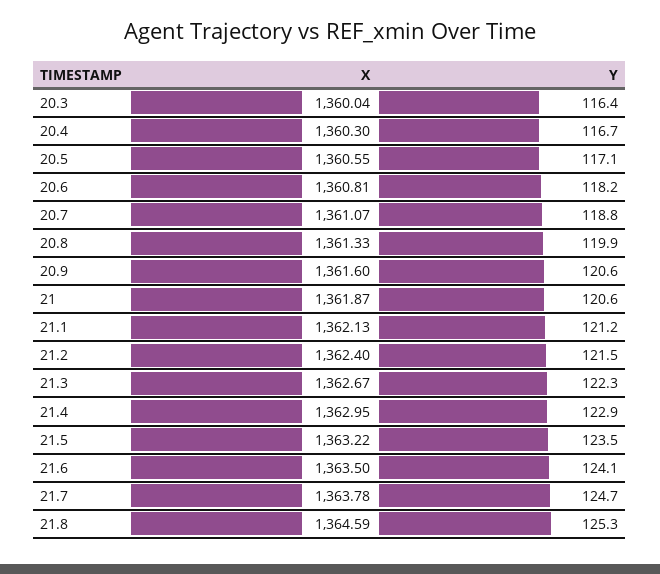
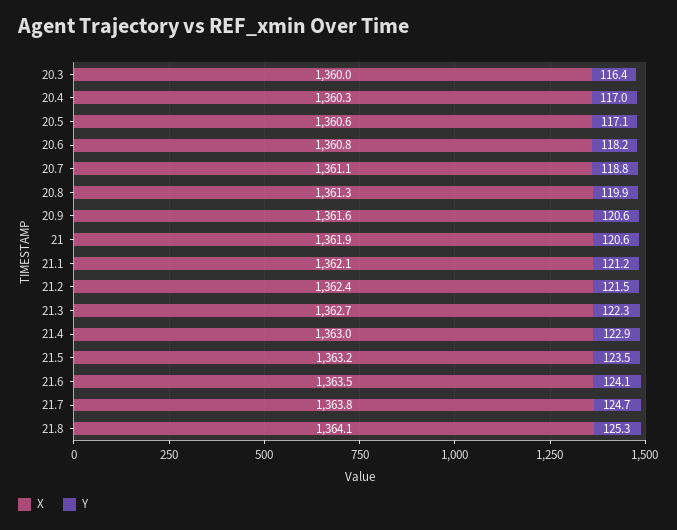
Y, 20.4: 116.7 -> 117
X, 21.8: 1364.59 -> 1364.1

